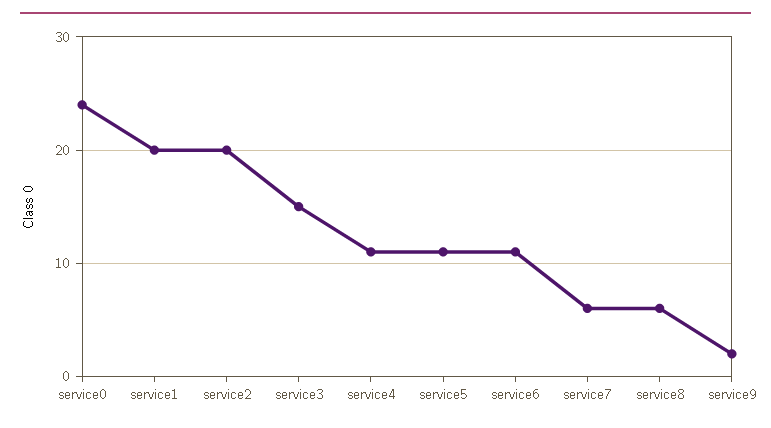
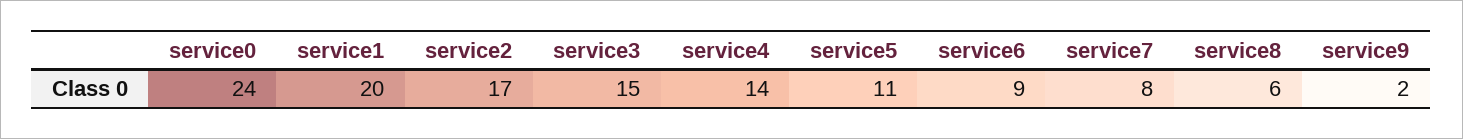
service2: 20 -> 17
service4: 11 -> 14
service6: 11 -> 9
service7: 6 -> 8

